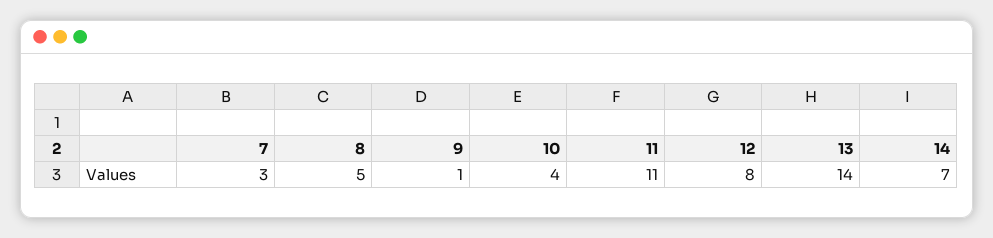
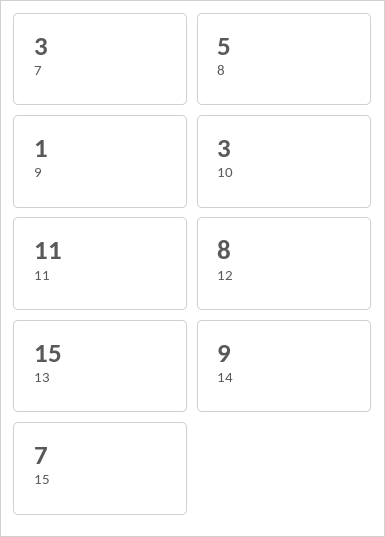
10: 4 -> 3
13: 14 -> 15
14: 7 -> 9
15: none -> 7

